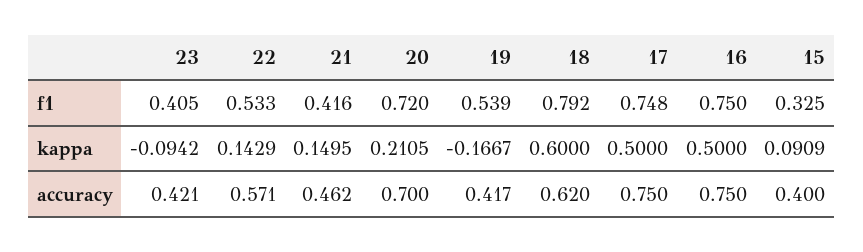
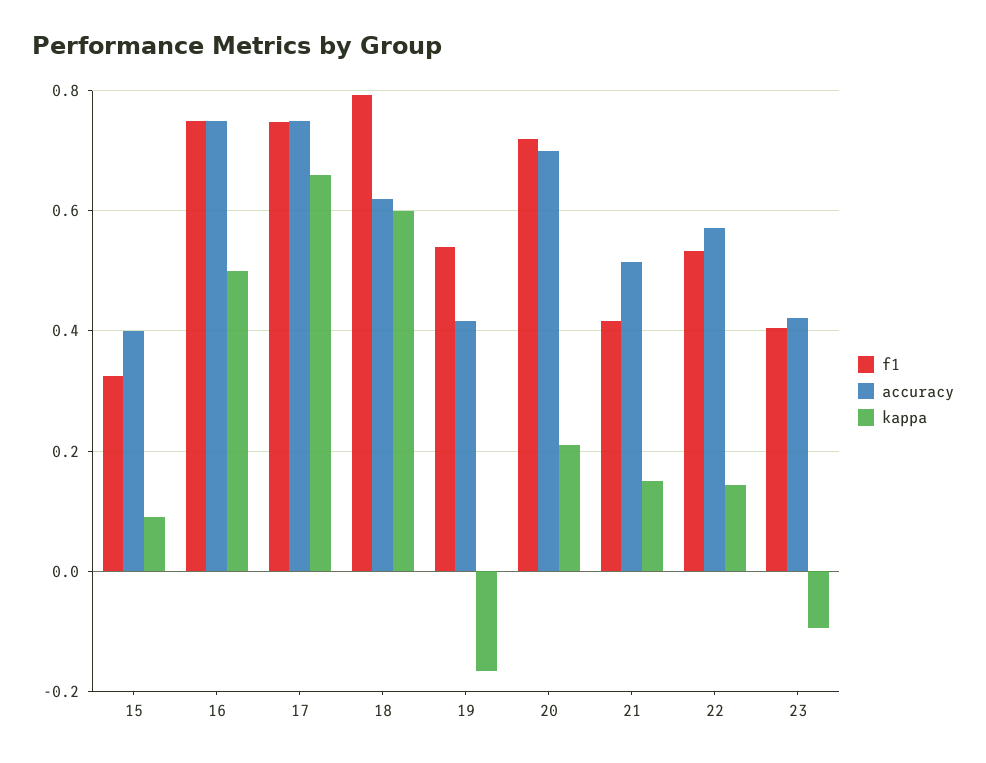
kappa, 17: 0.5 -> 0.66
accuracy, 21: 0.462 -> 0.52

